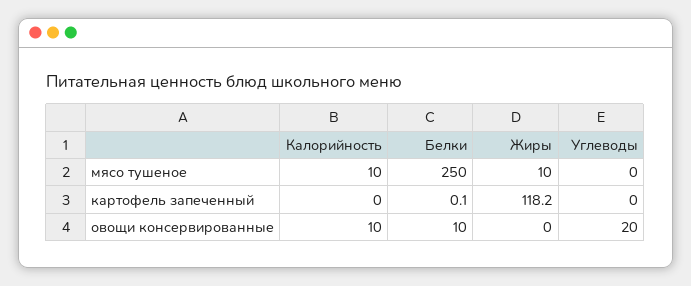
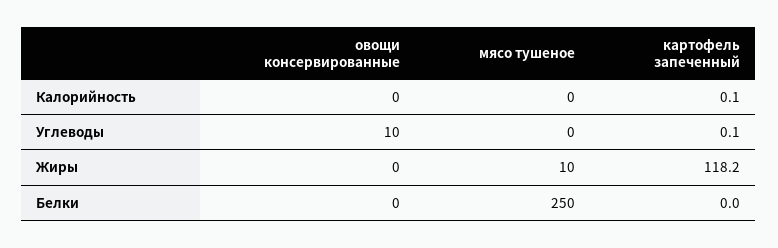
Калорийность, мясо тушеное: 10 -> 0
Калорийность, картофель запеченный: 0 -> 0.1
Белки, картофель запеченный: 0.1 -> 0
Углеводы, картофель запеченный: 0 -> 0.1
Калорийность, овощи консервированные: 10 -> 0
Белки, овощи консервированные: 10 -> 0
Углеводы, овощи консервированные: 20 -> 10

